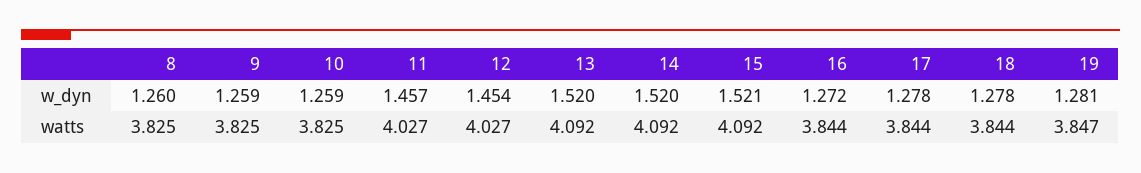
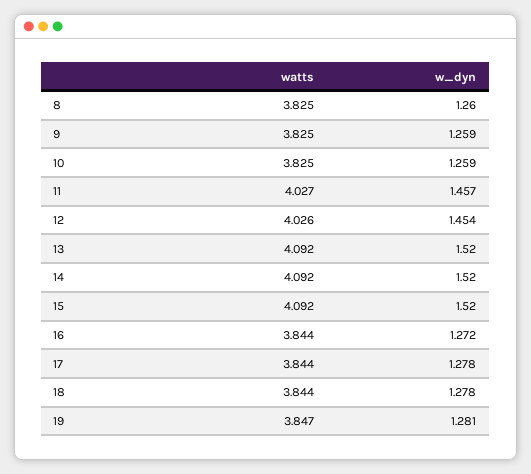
15, w_dyn: 1.521 -> 1.52
12, watts: 4.027 -> 4.026

